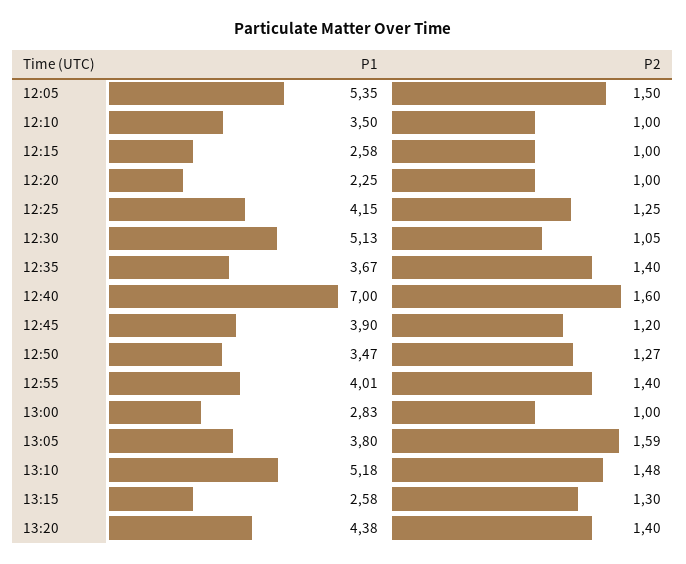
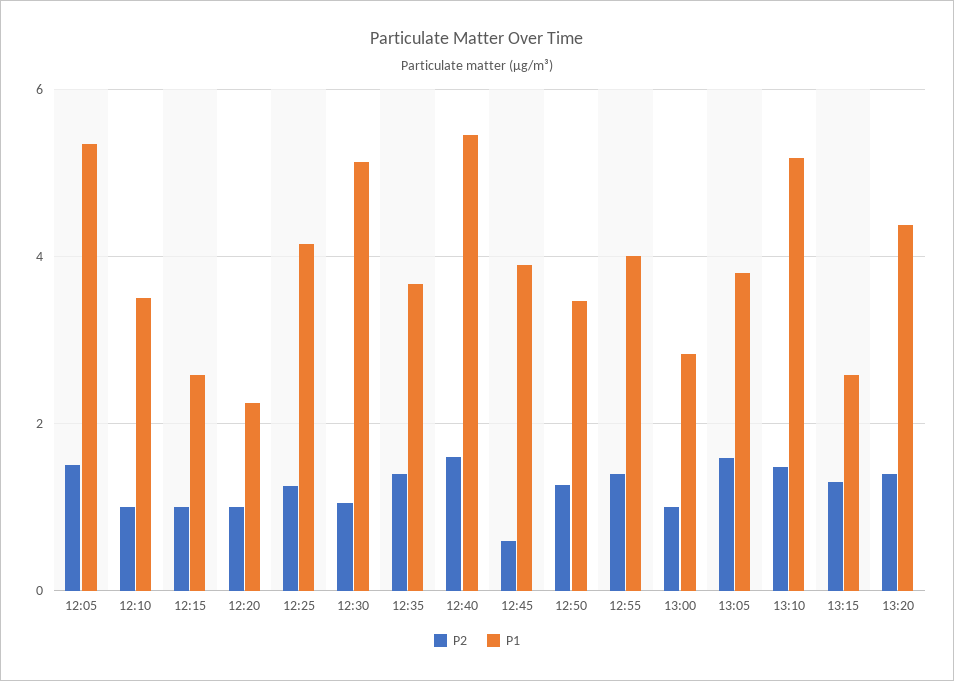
P1, 12:40: 7 -> 5.4
P2, 12:45: 1.2 -> 0.6

